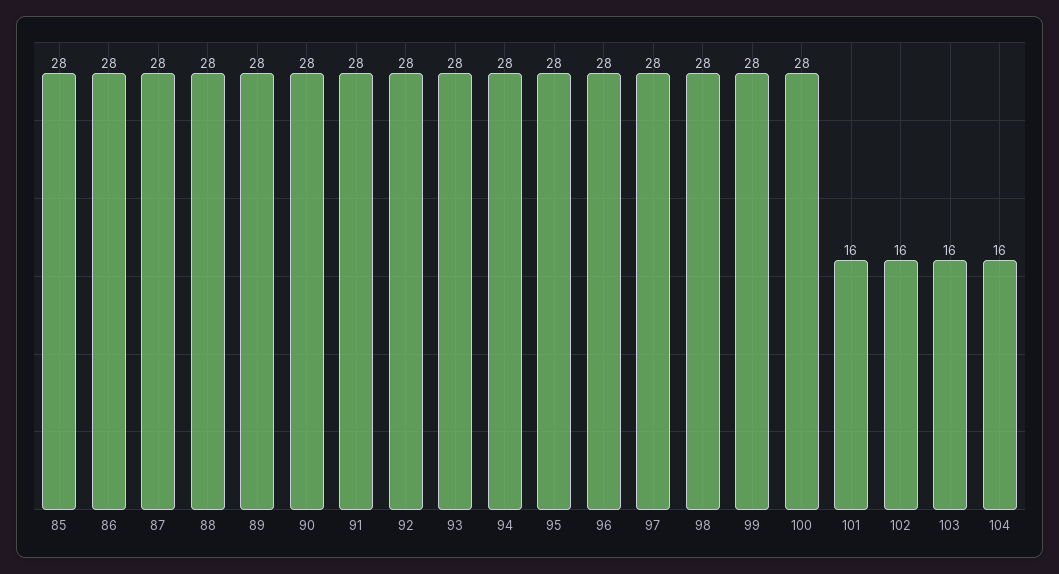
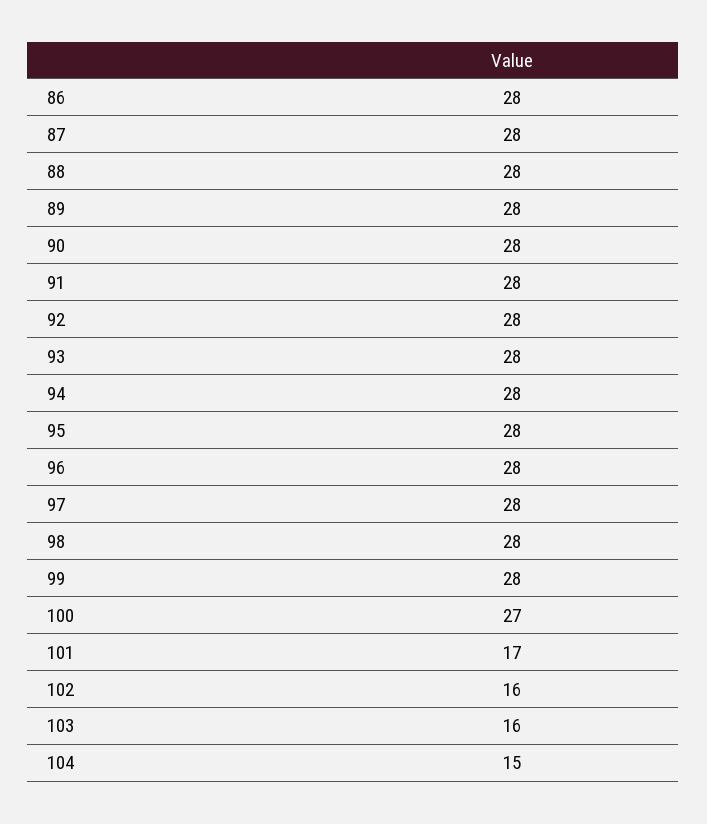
85: 28 -> none
100: 28 -> 27
101: 16 -> 17
104: 16 -> 15

